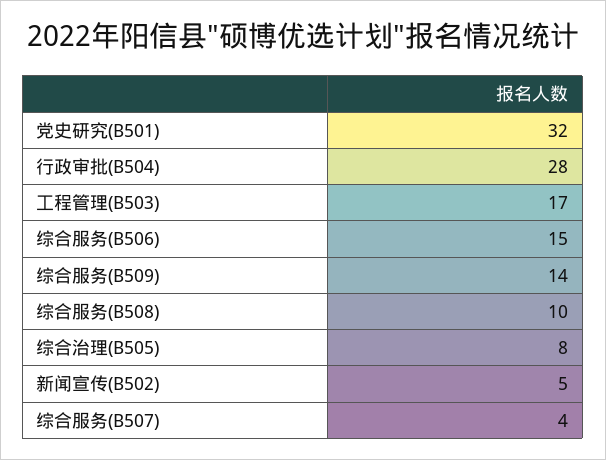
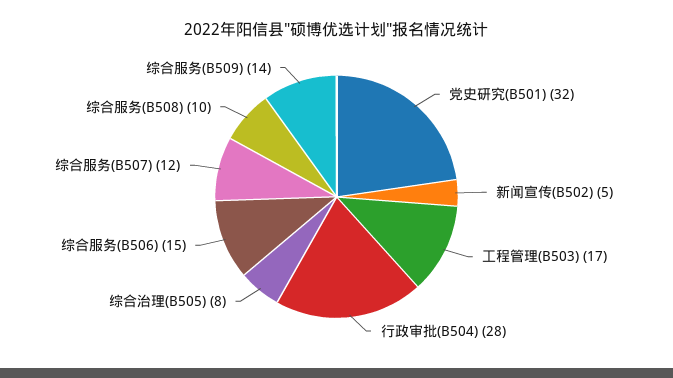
综合服务(B507): 4 -> 12

